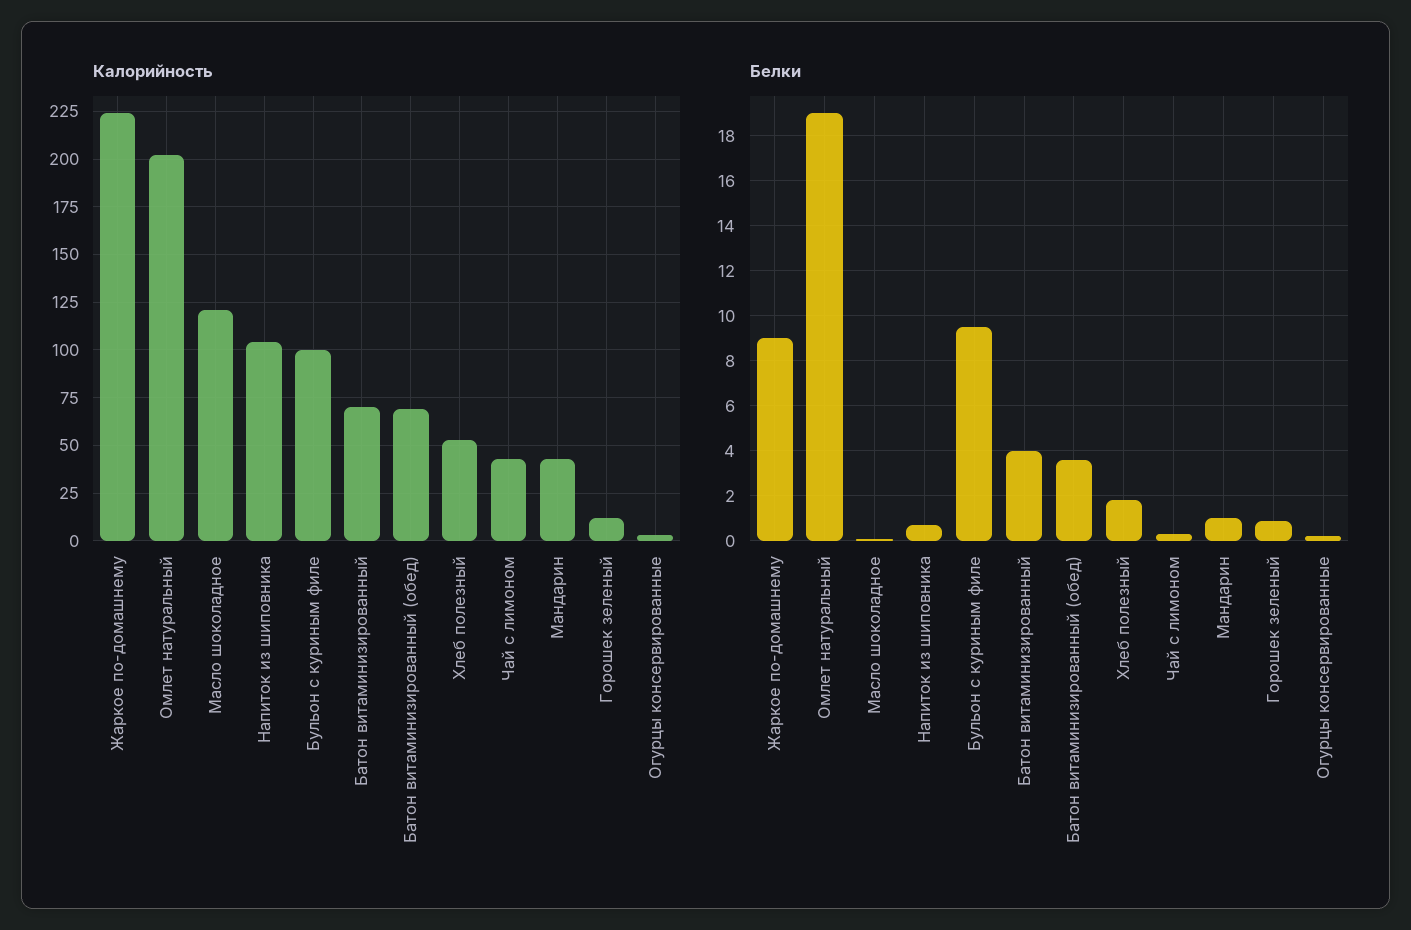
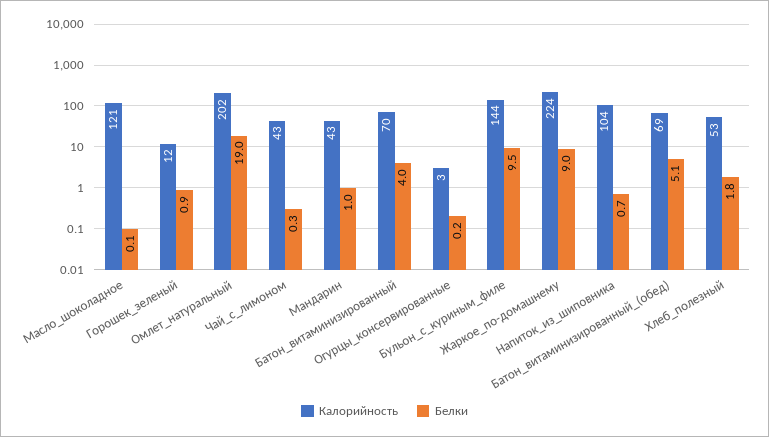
Калорийность, Бульон с куриным филе: 100 -> 144
Белки, Батон витаминизированный (обед): 3.5 -> 5.1

